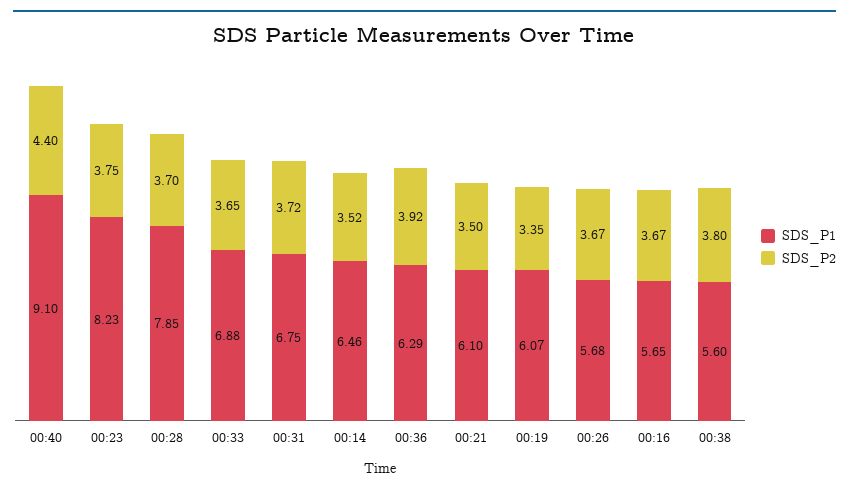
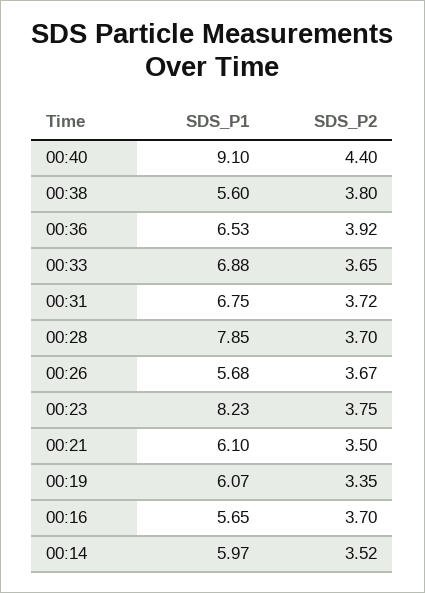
SDS_P1, 00:14: 6.46 -> 5.97
SDS_P1, 00:36: 6.29 -> 6.53
SDS_P2, 00:16: 3.67 -> 3.7

